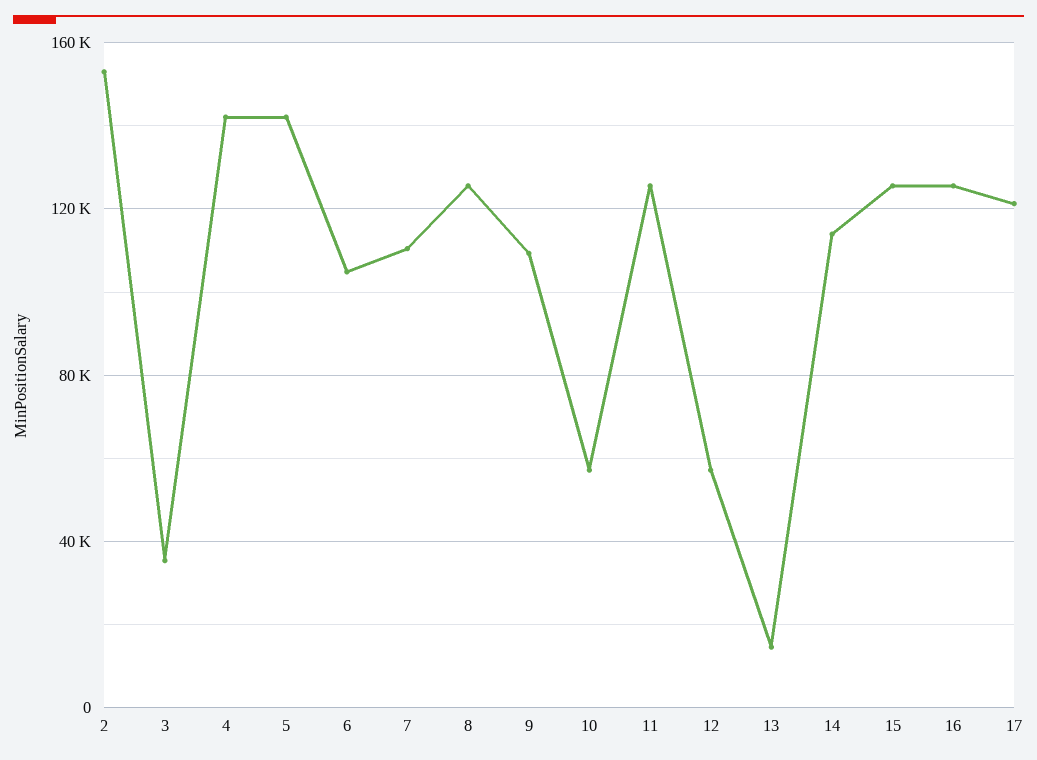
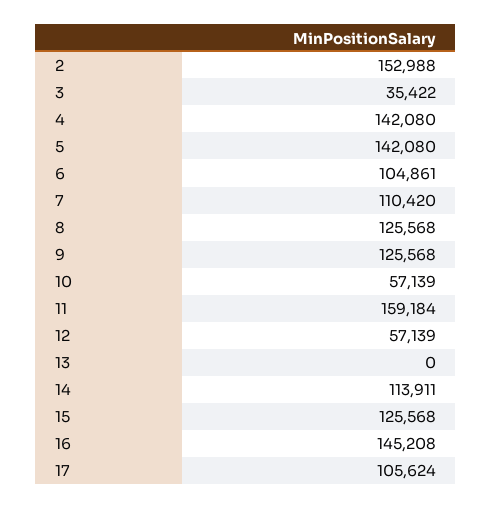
9: 110000 -> 125568
11: 125000 -> 159184
13: 15000 -> 0
16: 125000 -> 145208
17: 120000 -> 105624

